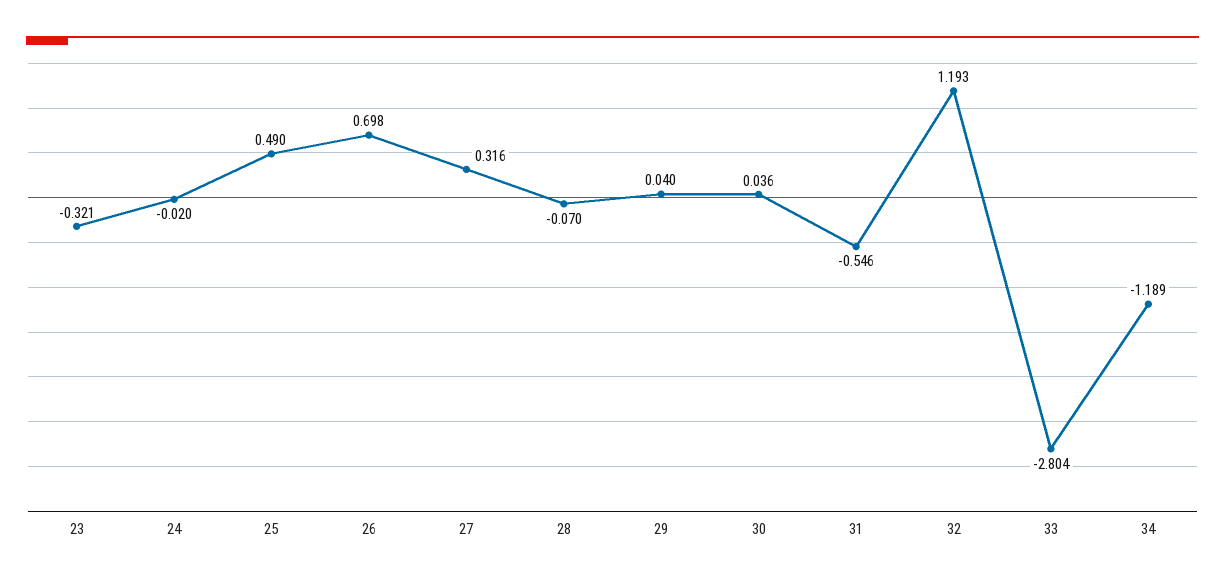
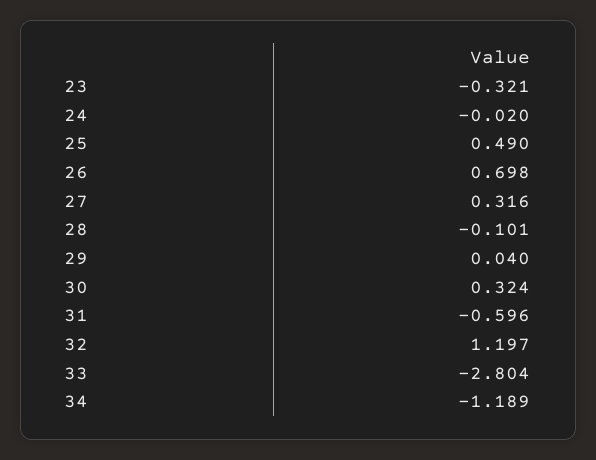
28: -0.07 -> -0.101
30: 0.036 -> 0.324
31: -0.546 -> -0.596
32: 1.193 -> 1.197

